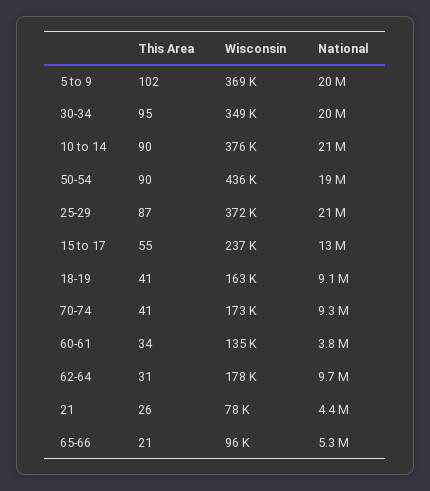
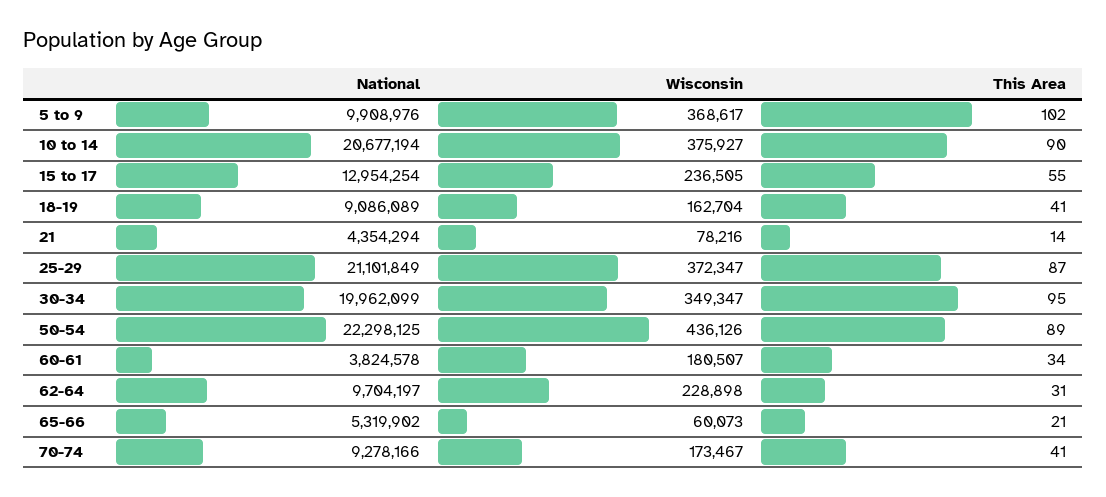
National, 5 to 9: 20000000 -> 9908976
This Area, 50-54: 90 -> 89
National, 50-54: 19000000 -> 22298125
Wisconsin, 60-61: 135000 -> 180507
Wisconsin, 62-64: 178000 -> 228898
This Area, 21: 26 -> 14
Wisconsin, 65-66: 96000 -> 60073

